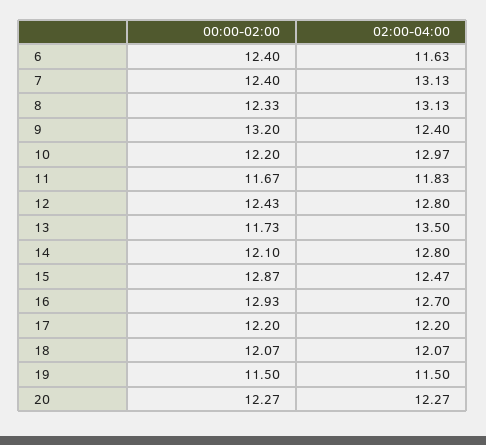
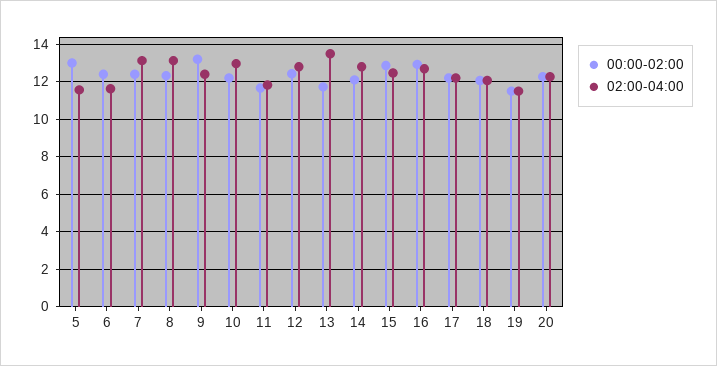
00:00-02:00, 5: none -> 13
02:00-04:00, 5: none -> 11.5

